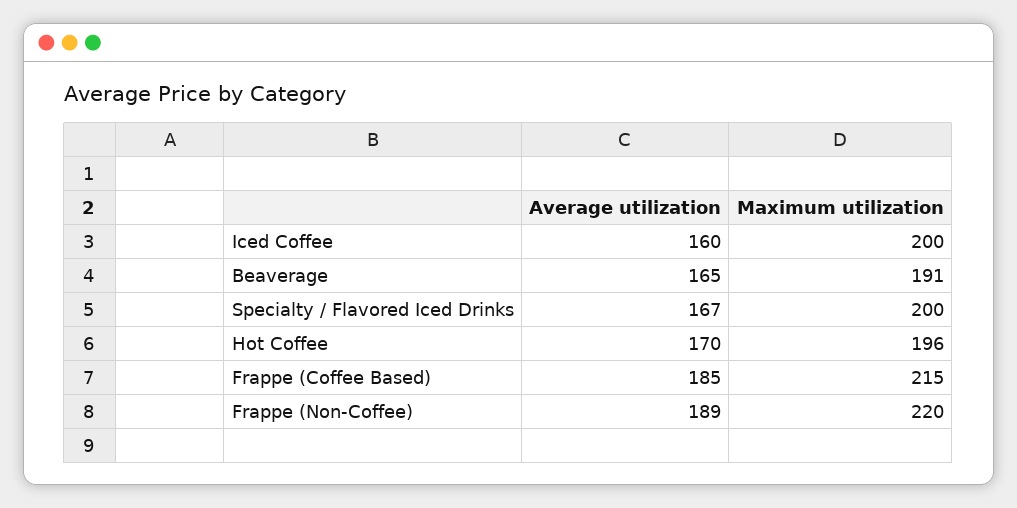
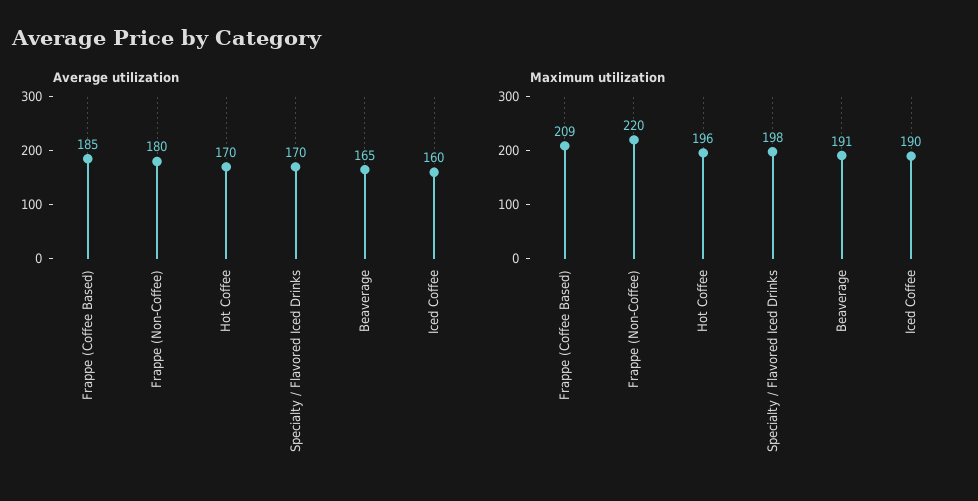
Maximum utilization, Iced Coffee: 200 -> 190
Average utilization, Specialty / Flavored Iced Drinks: 167 -> 170
Maximum utilization, Specialty / Flavored Iced Drinks: 200 -> 198
Maximum utilization, Frappe (Coffee Based): 215 -> 209
Average utilization, Frappe (Non-Coffee): 189 -> 180

